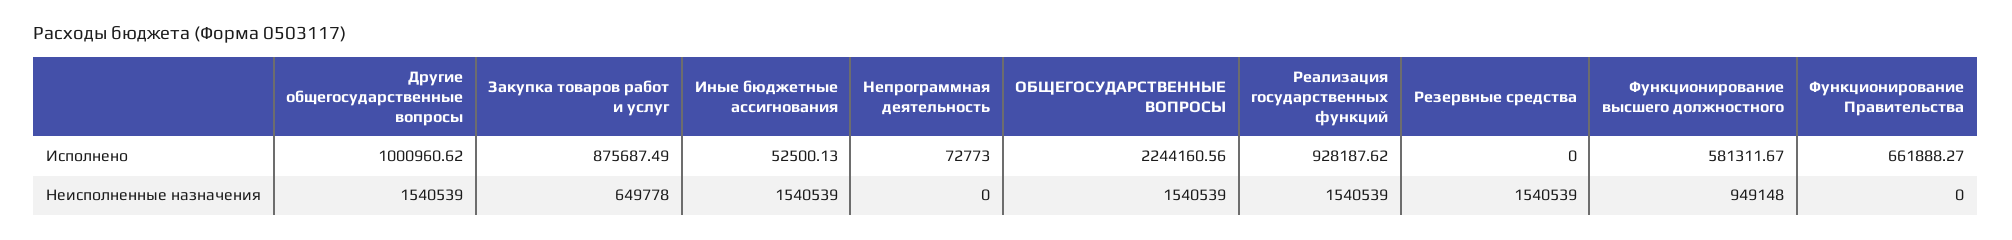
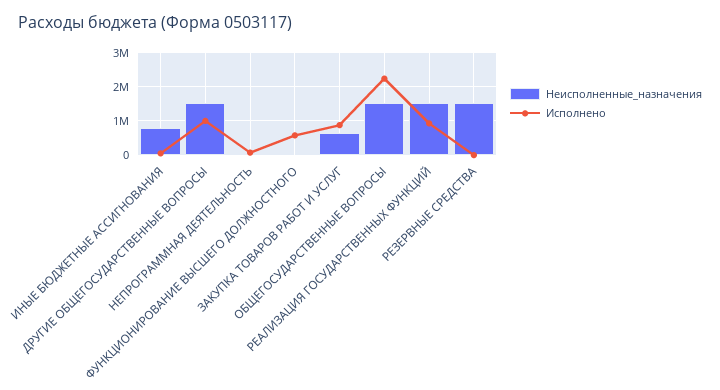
Исполнено, Функционирование Правительства: 661888.27 -> none
Неисполненные назначения, Иные бюджетные ассигнования: 1540539 -> 800000
Неисполненные назначения, Функционирование высшего должностного: 949148 -> 0
Неисполненные назначения, Функционирование Правительства: 0 -> none

